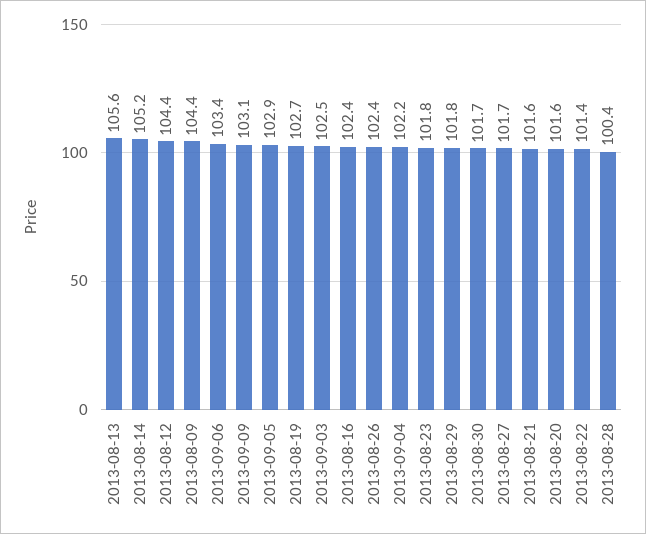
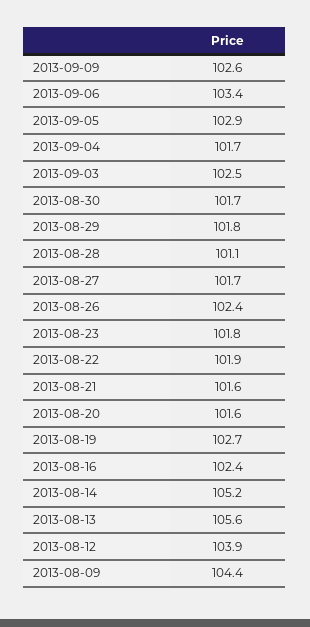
2013-08-12: 104.4 -> 103.9
2013-09-09: 103.1 -> 102.6
2013-09-04: 102.2 -> 101.7
2013-08-22: 101.4 -> 101.9
2013-08-28: 100.4 -> 101.1

